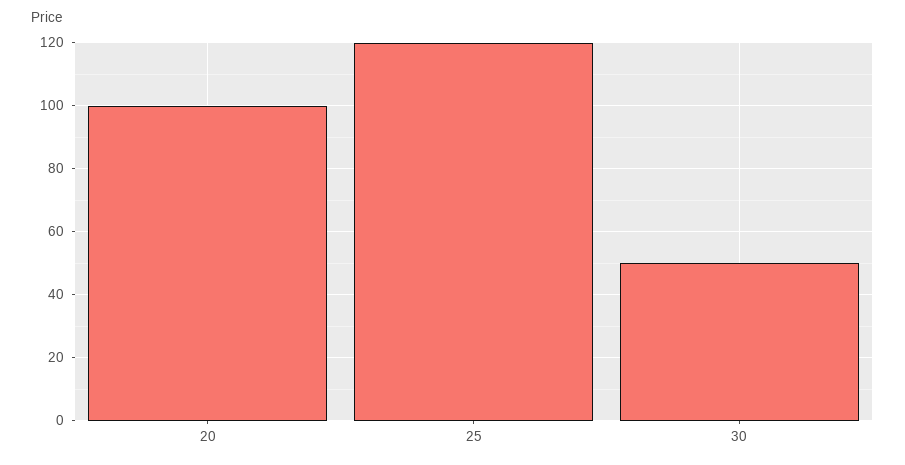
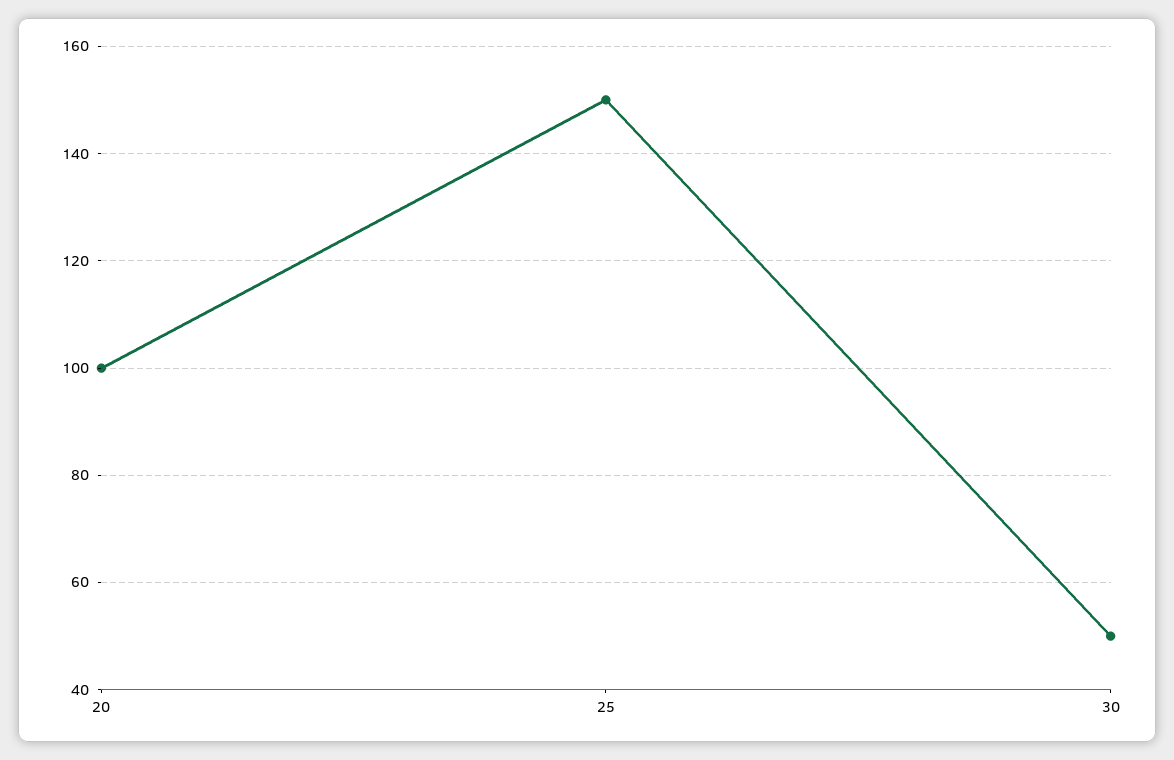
25: 120 -> 150

